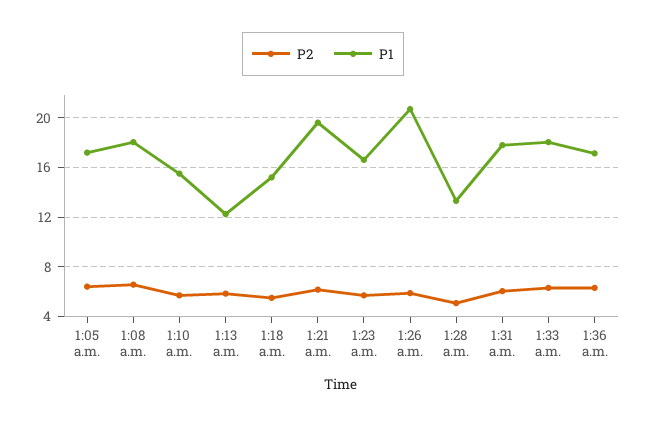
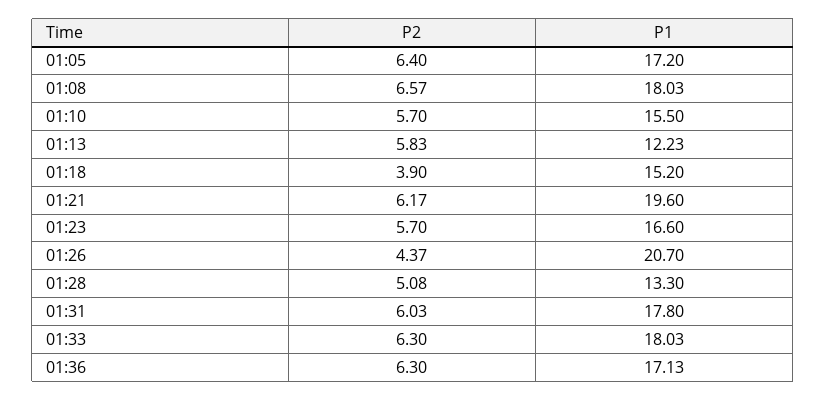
P2, 1:18 a.m.: 5.5 -> 3.9
P2, 1:26 a.m.: 6 -> 4.37

